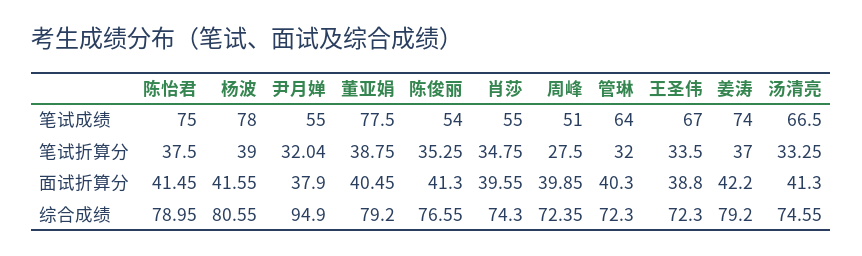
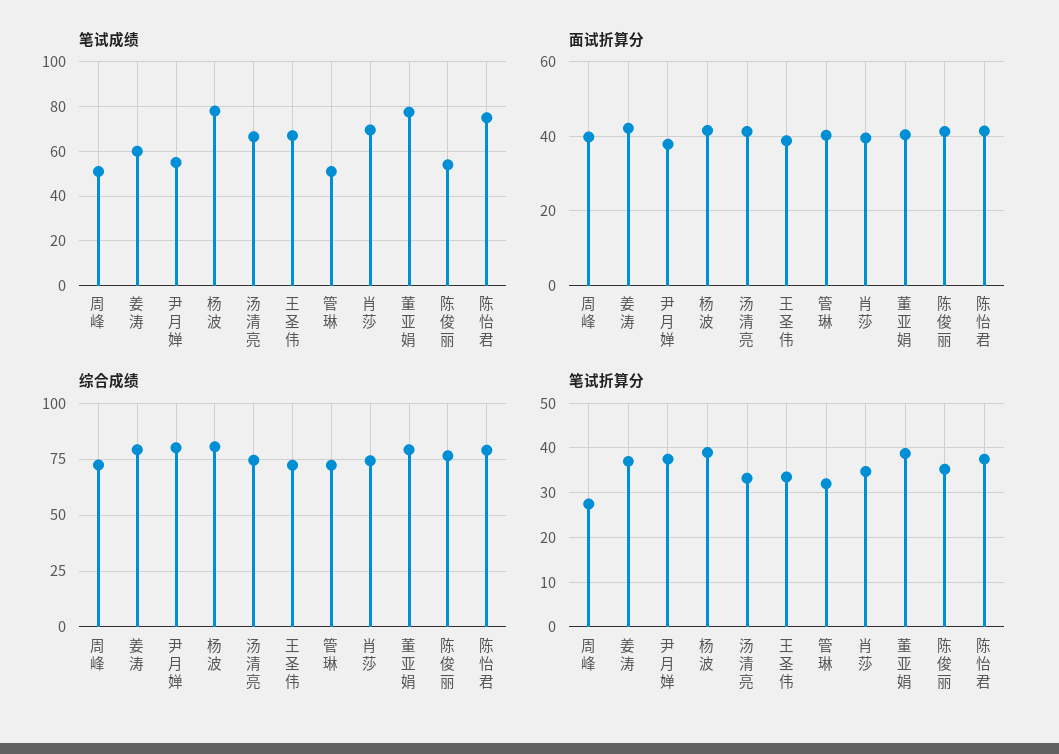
笔试成绩, 肖莎: 55 -> 70
笔试成绩, 管琳: 64 -> 50
笔试成绩, 姜涛: 74 -> 60
笔试折算分, 尹月婵: 32.04 -> 38
综合成绩, 尹月婵: 94.9 -> 80

